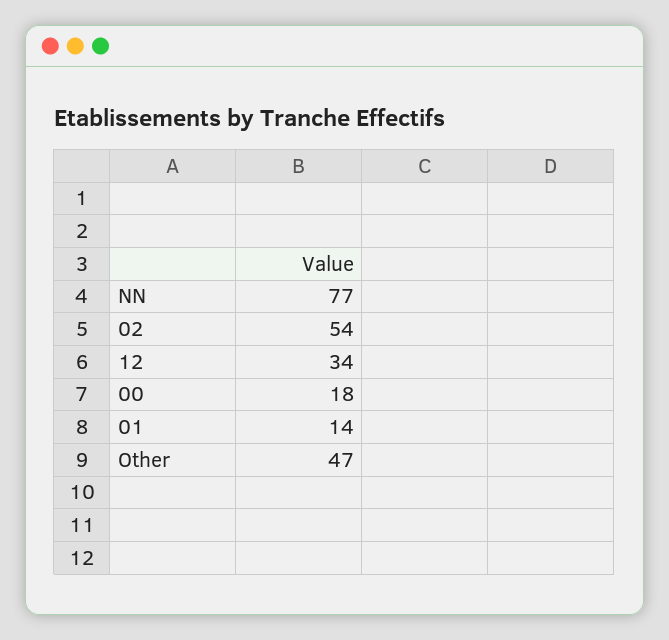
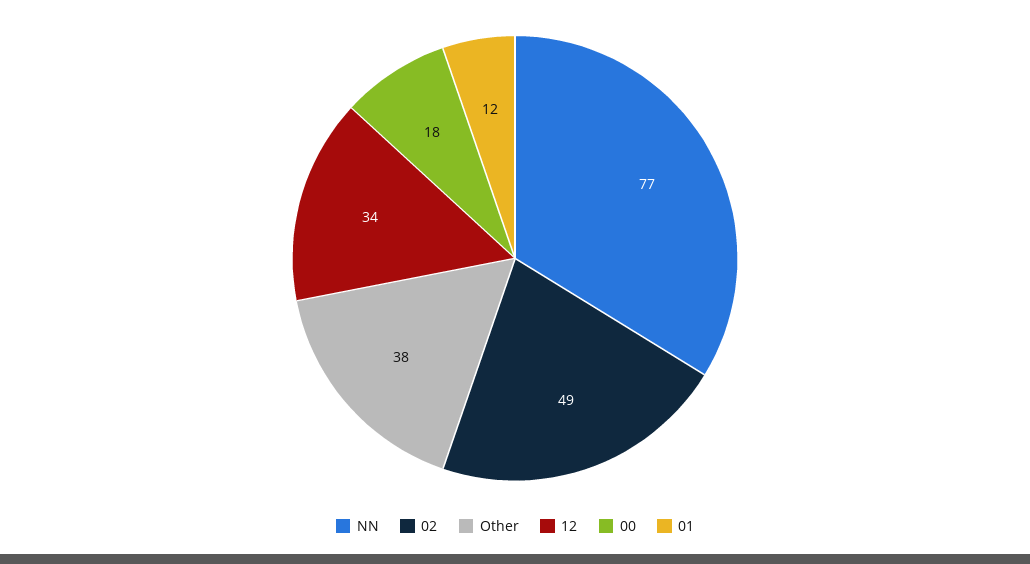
02: 54 -> 49
01: 14 -> 12
Other: 47 -> 38

